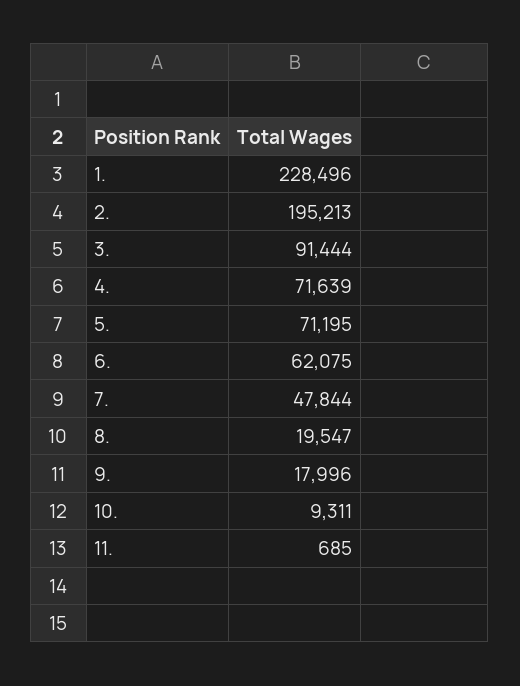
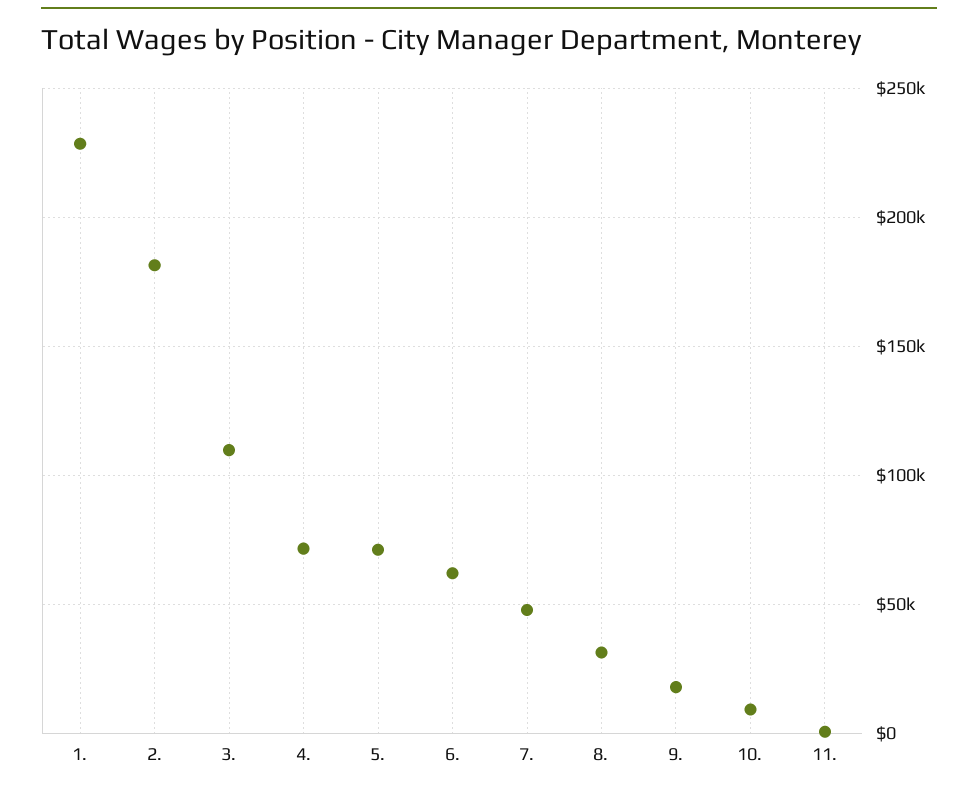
2.: 195213 -> 180000
3.: 91444 -> 110000
8.: 19547 -> 30000

